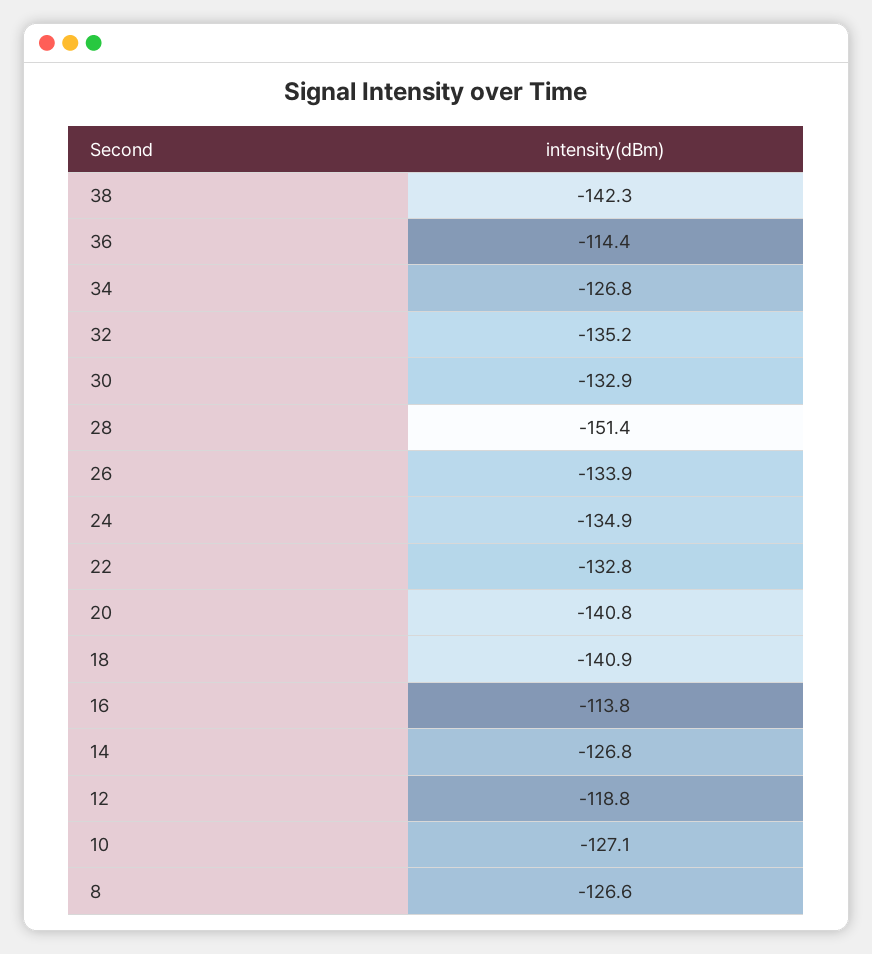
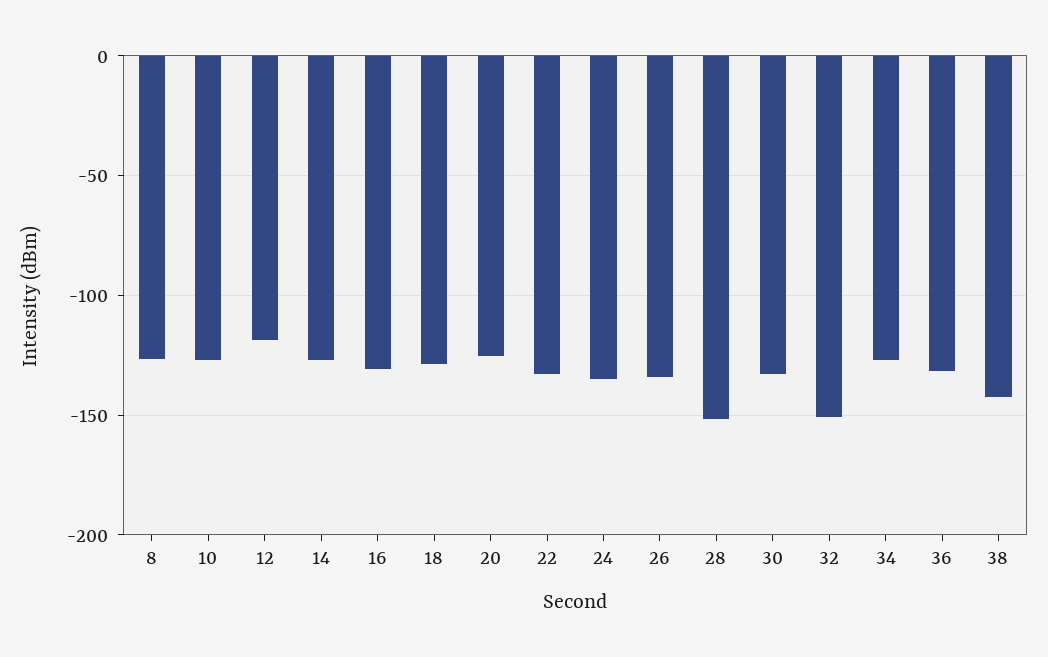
36: -114.4 -> -130
32: -135.2 -> -150
20: -140.8 -> -125
18: -140.9 -> -130
16: -113.8 -> -130

